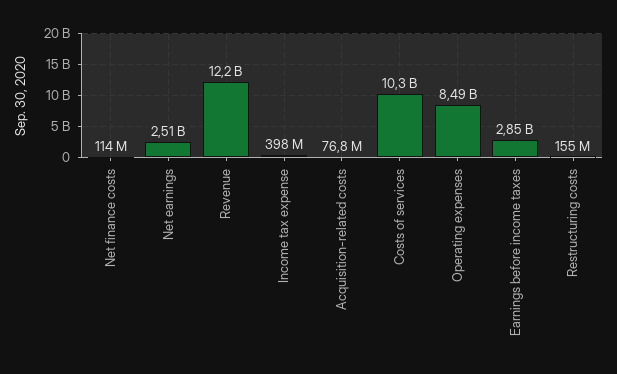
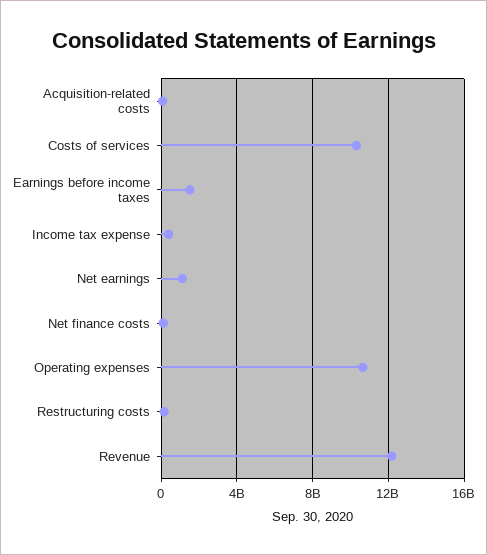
Net earnings: 2510000000 -> 1000000000
Operating expenses: 8490000000 -> 10500000000
Earnings before income taxes: 2850000000 -> 1500000000

